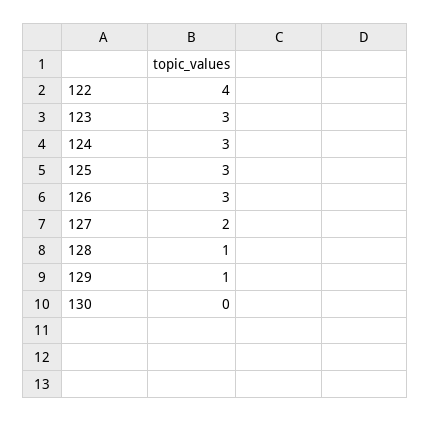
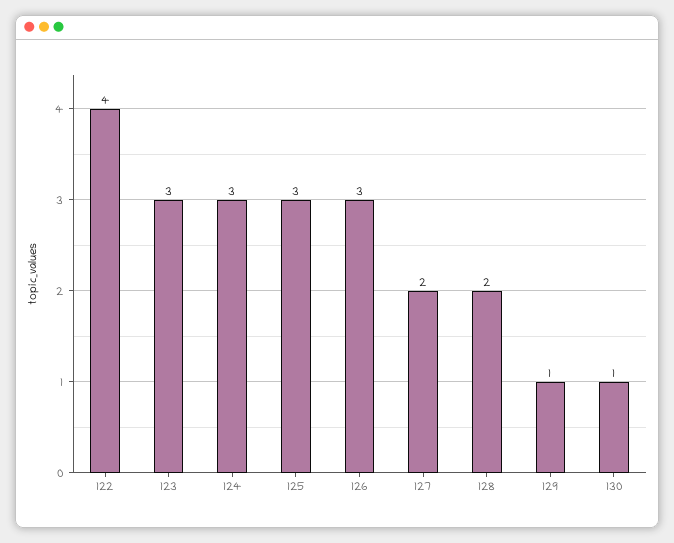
128: 1 -> 2
130: 0 -> 1

